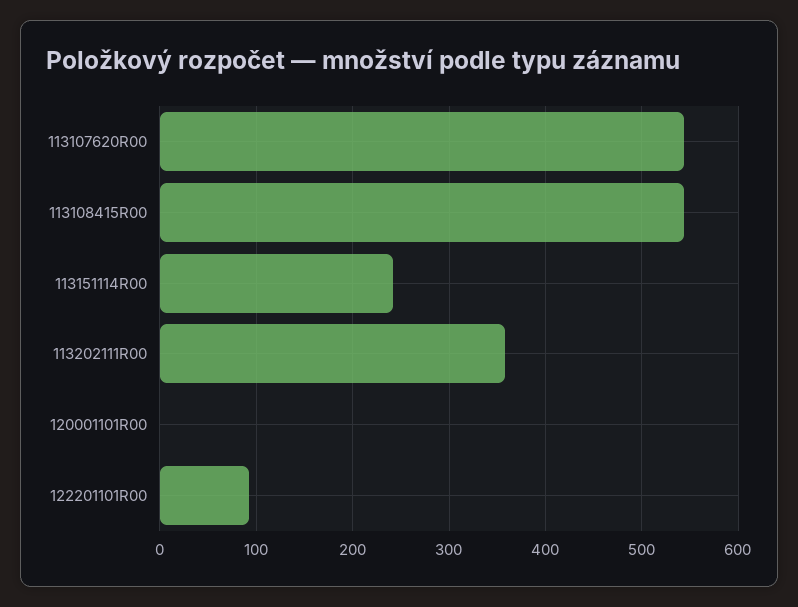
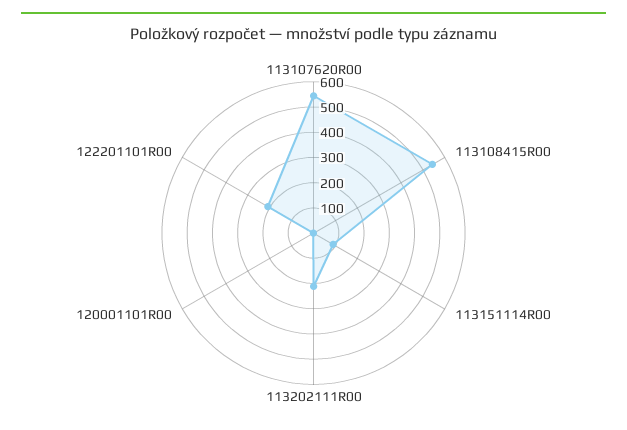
113151114R00: 240 -> 100
113202111R00: 360 -> 200
122201101R00: 90 -> 200

